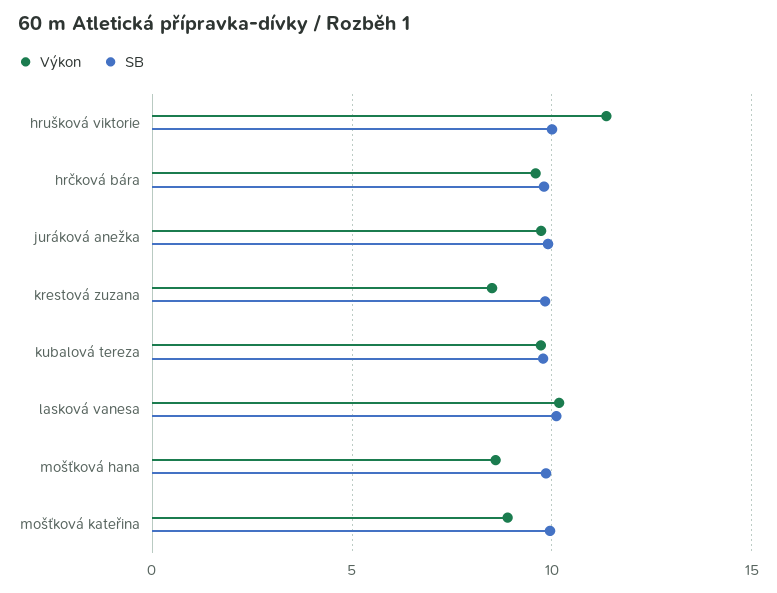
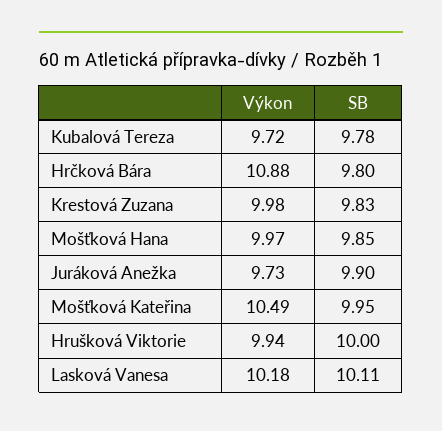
Výkon, hrušková viktorie: 11.5 -> 9.94
Výkon, hrčková bára: 9.5 -> 10.88
Výkon, krestová zuzana: 8.5 -> 9.98
Výkon, mošťková hana: 8.5 -> 9.97
Výkon, mošťková kateřina: 9 -> 10.49

